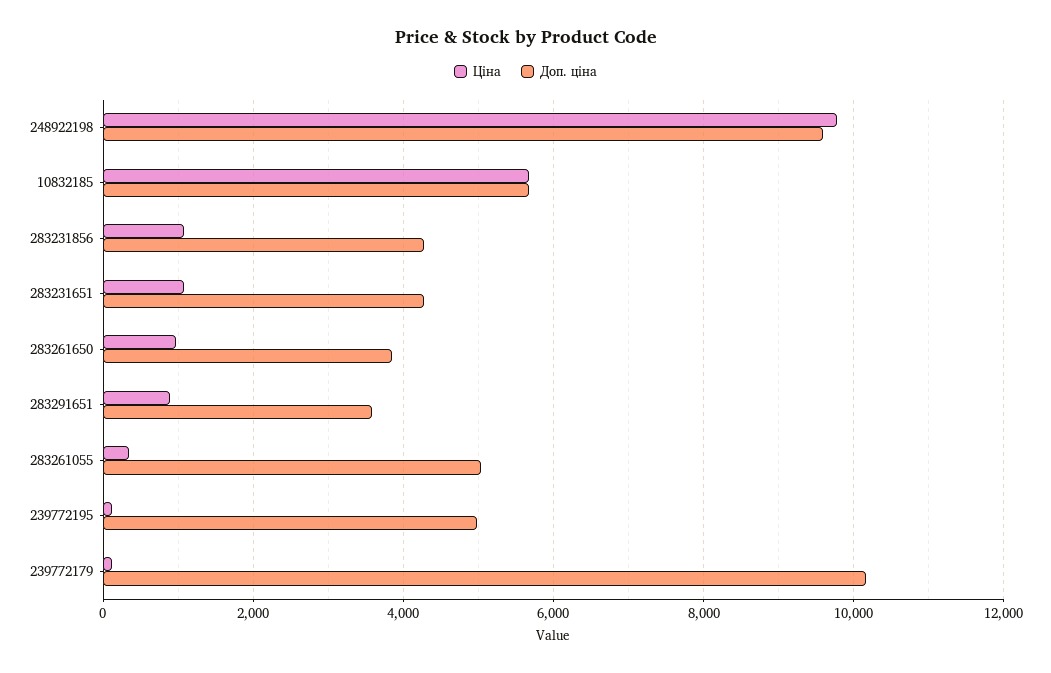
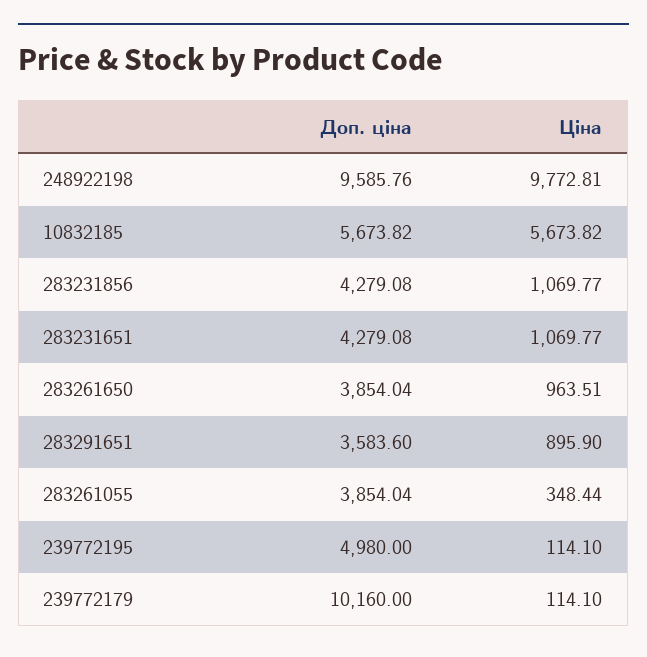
Доп. ціна, 283261055: 5000 -> 3854.04

